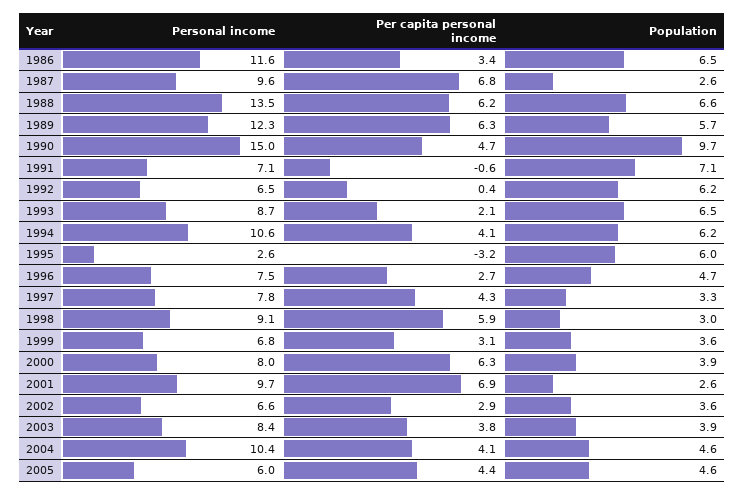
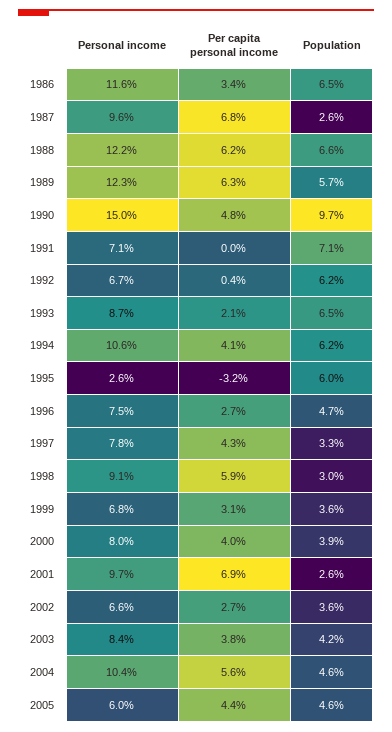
Personal income, 1988: 13.5 -> 12.2
Per capita personal income, 1990: 4.7 -> 4.8
Per capita personal income, 1991: -0.6 -> 0
Personal income, 1992: 6.5 -> 6.7
Per capita personal income, 2000: 6.3 -> 4
Per capita personal income, 2002: 2.9 -> 2.7
Population, 2003: 3.9 -> 4.2
Per capita personal income, 2004: 4.1 -> 5.6

